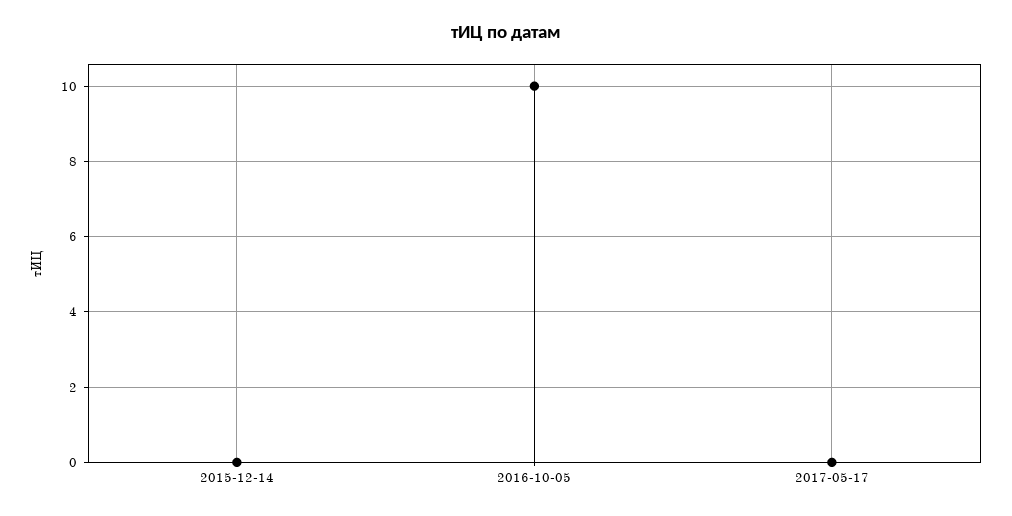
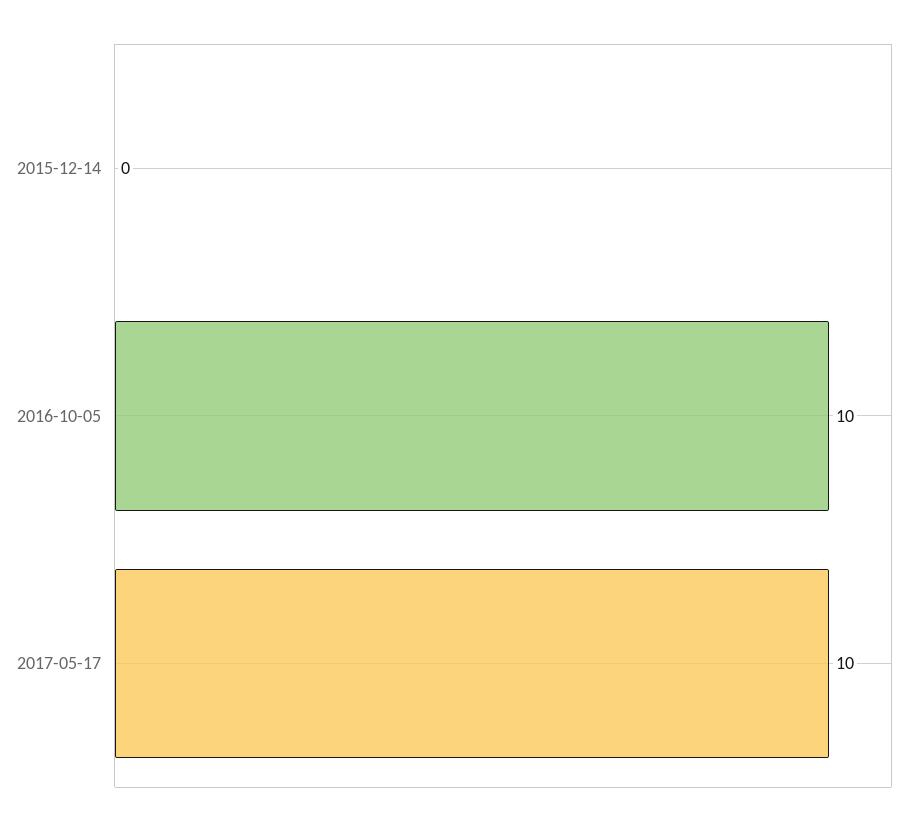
2017-05-17: 0 -> 10

